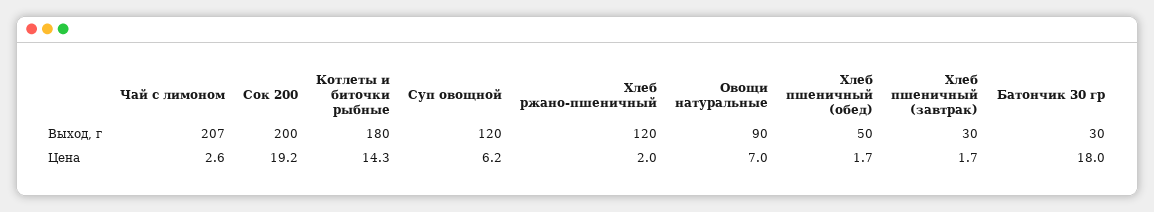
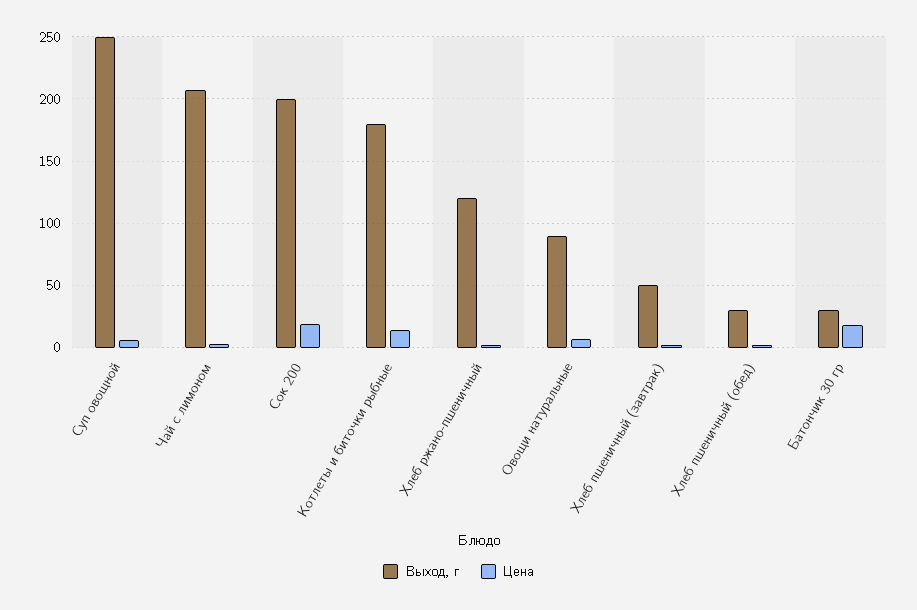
Выход, г, Суп овощной: 120 -> 250
Выход, г, Хлеб пшеничный (обед): 50 -> 30
Выход, г, Хлеб пшеничный (завтрак): 30 -> 50

